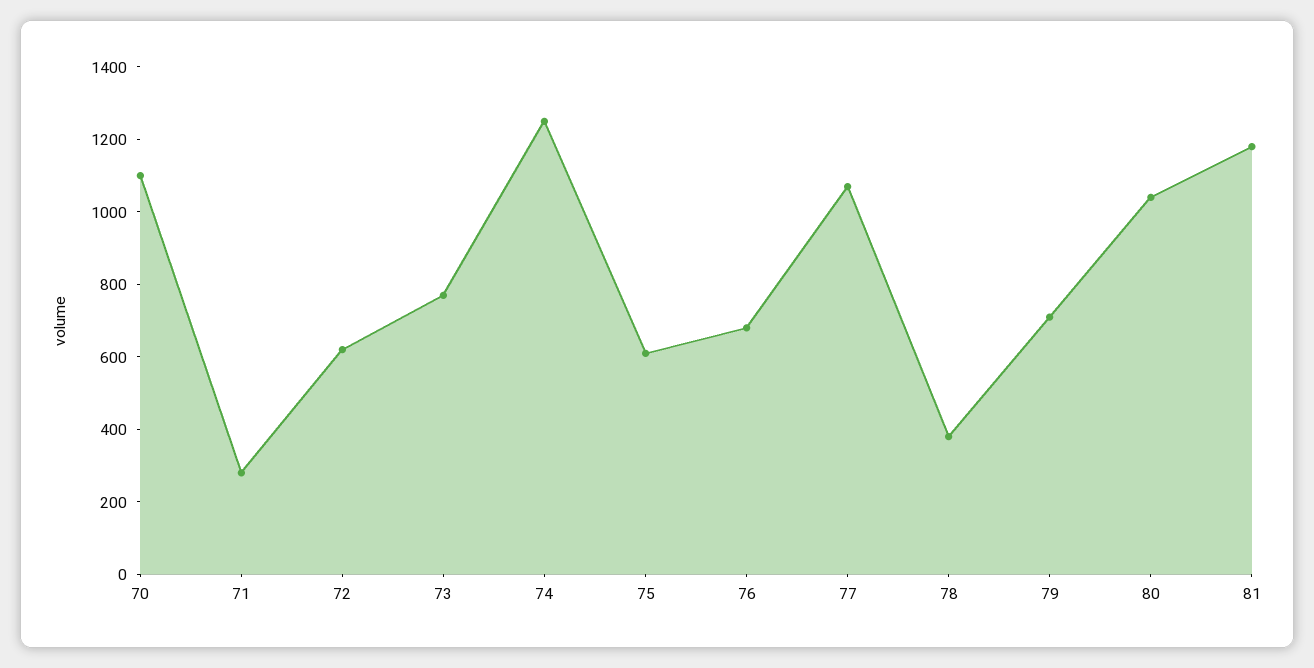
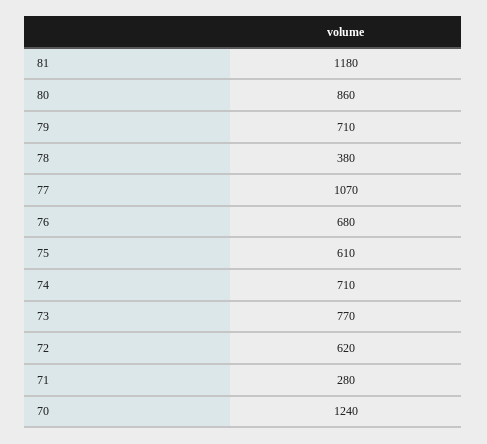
70: 1100 -> 1240
74: 1250 -> 710
80: 1050 -> 860

